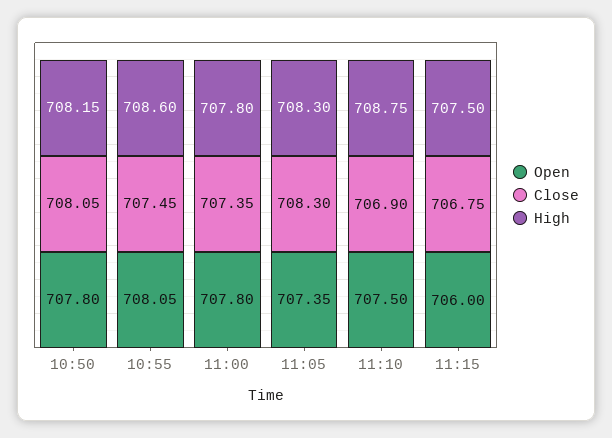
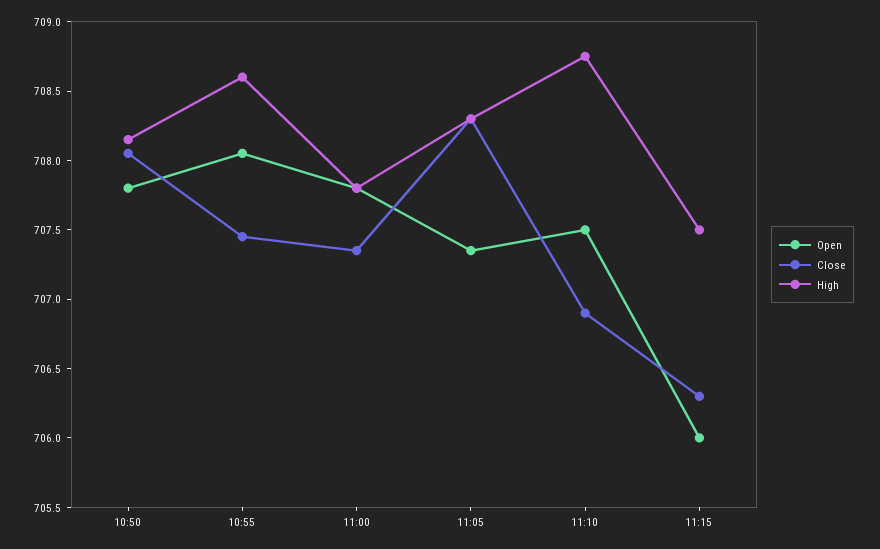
Close, 11:15: 706.75 -> 706.3

